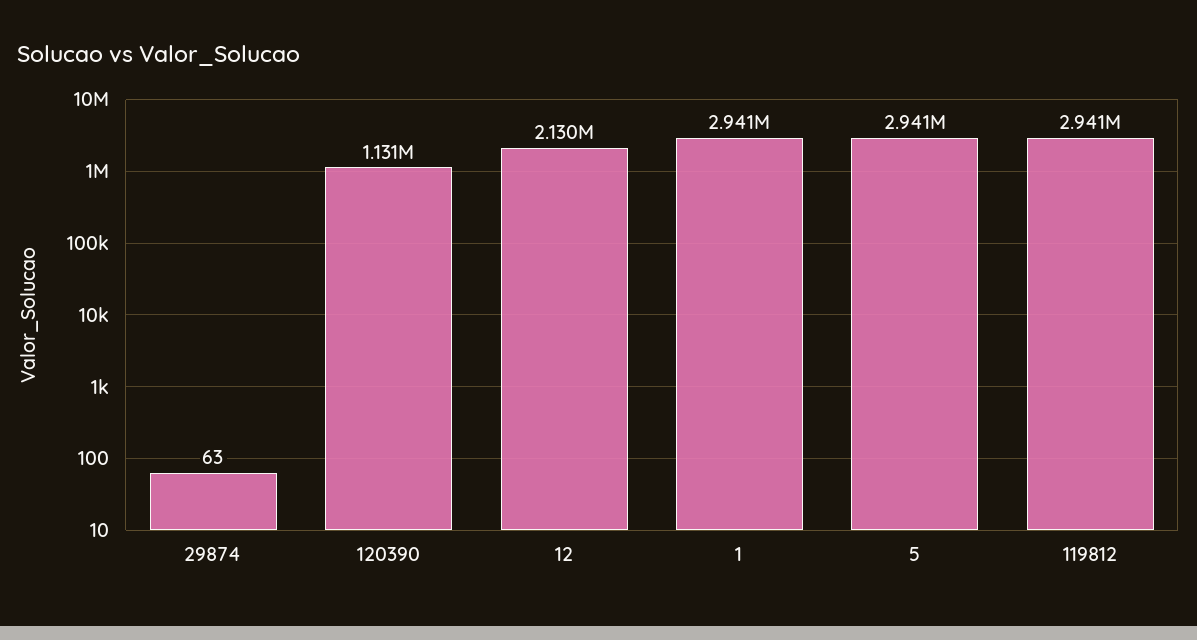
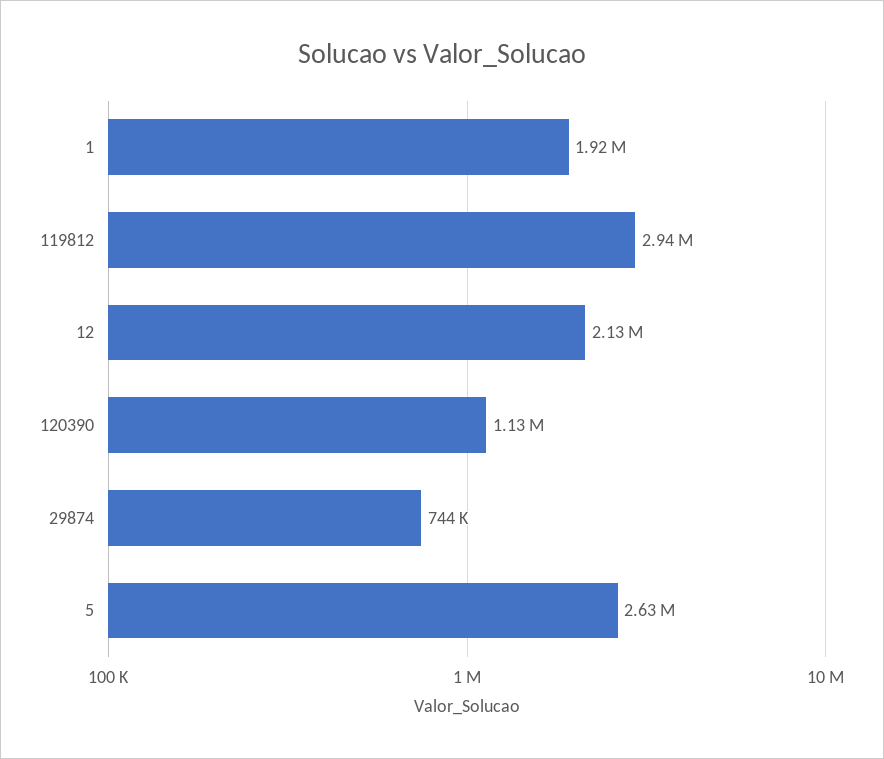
29874: 63 -> 744000
1: 2941000 -> 1920000
5: 2941000 -> 2630000

